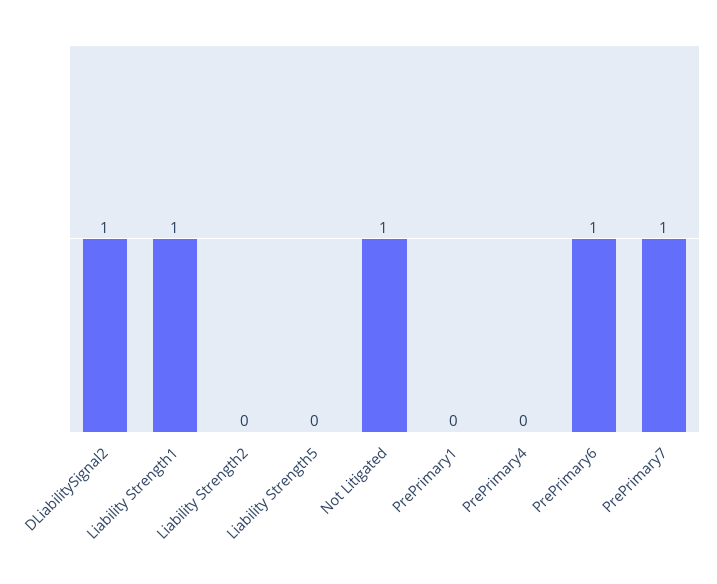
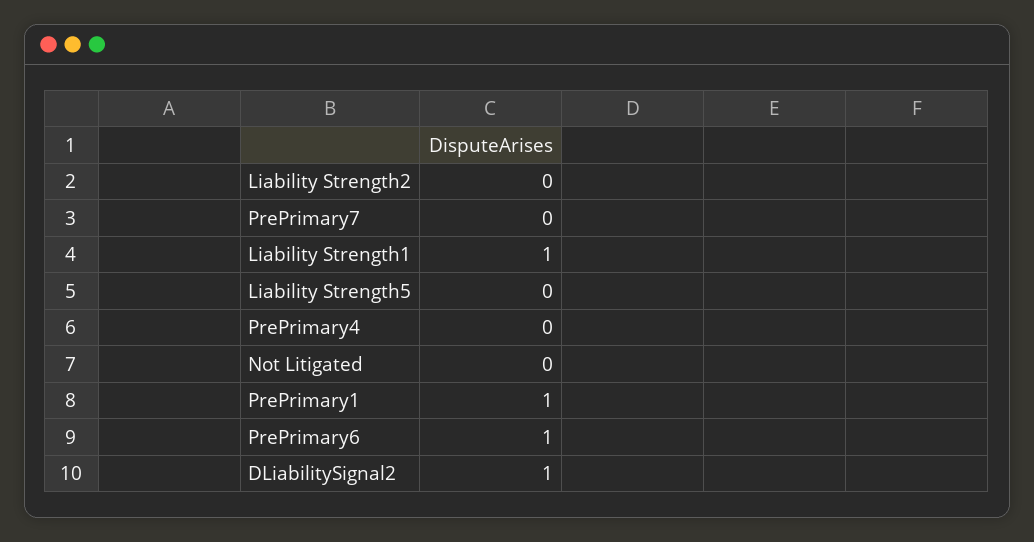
Not Litigated: 1 -> 0
PrePrimary1: 0 -> 1
PrePrimary7: 1 -> 0

